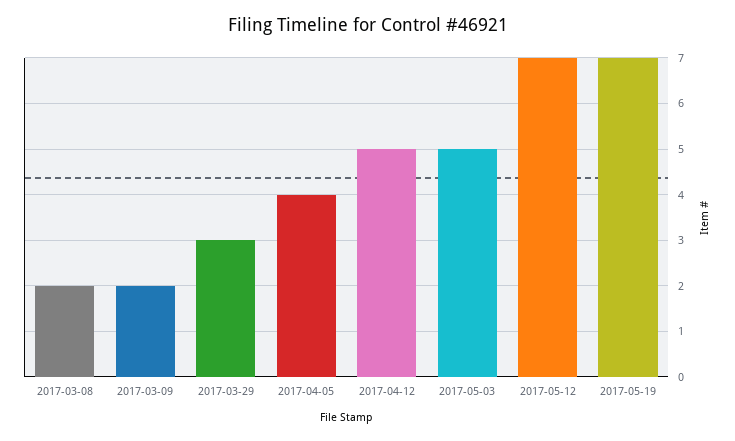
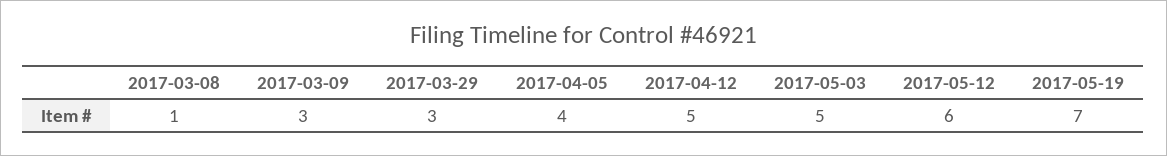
2017-03-08: 2 -> 1
2017-03-09: 2 -> 3
2017-05-12: 7 -> 6

